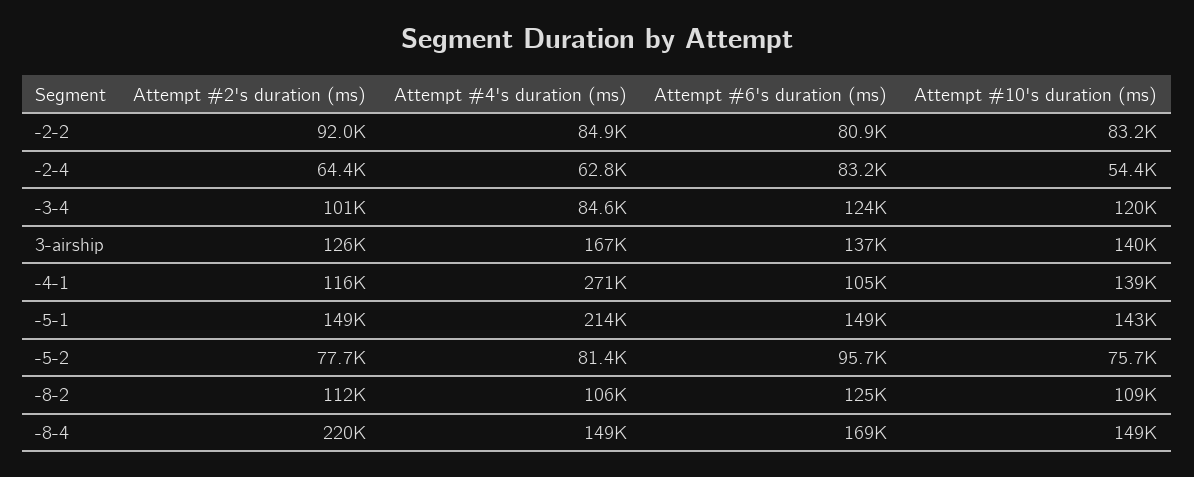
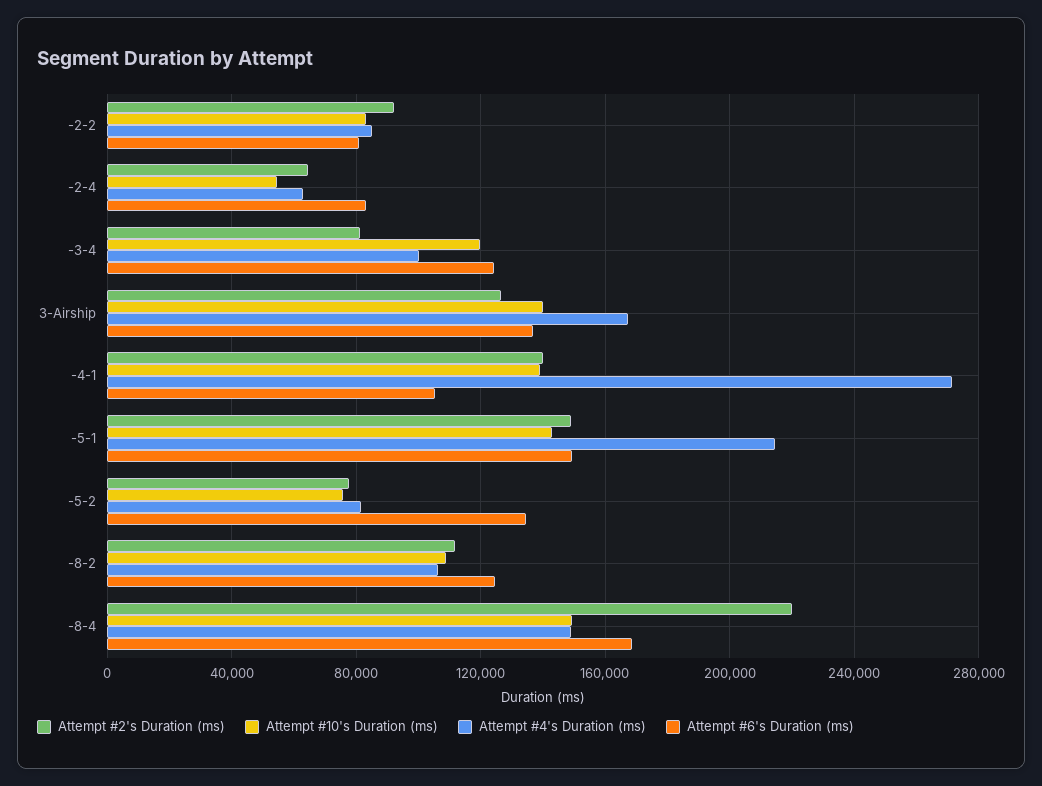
Attempt #2's duration (ms), -3-4: 101000 -> 80000
Attempt #4's duration (ms), -3-4: 84600 -> 100000
Attempt #2's duration (ms), -4-1: 116000 -> 140000
Attempt #6's duration (ms), -5-2: 95700 -> 135000

